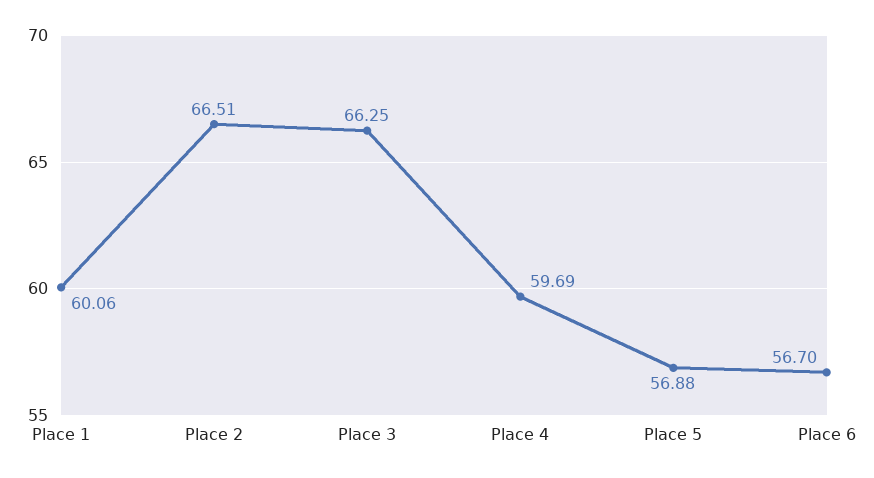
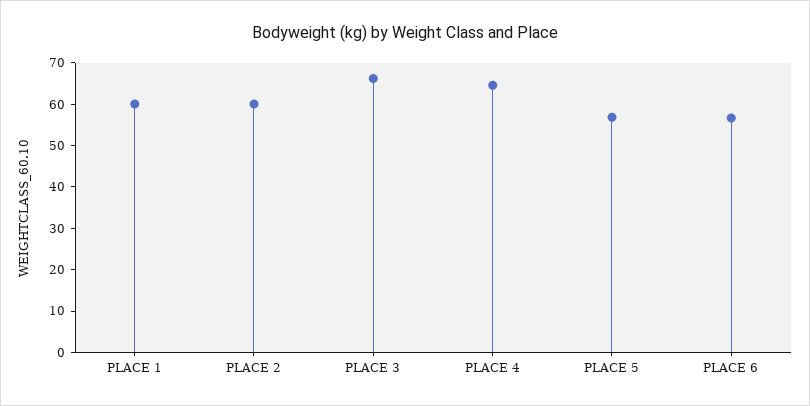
Place 2: 66.51 -> 60
Place 4: 59.69 -> 64

